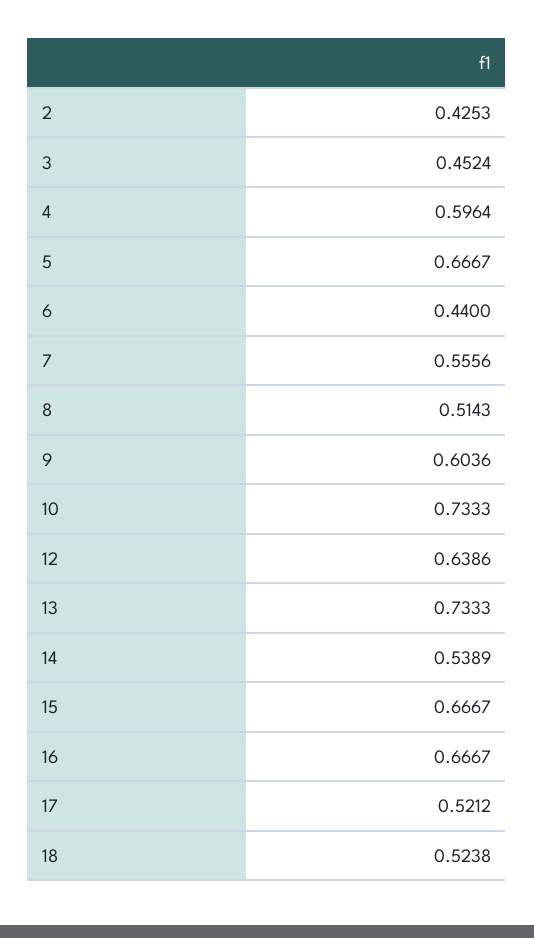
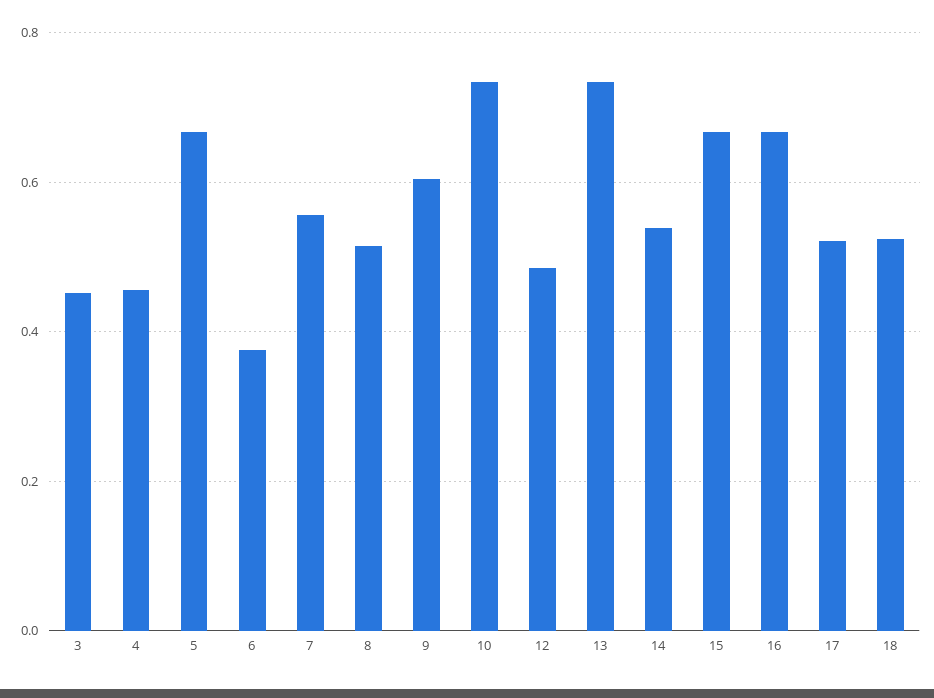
2: 0.4253 -> none
4: 0.5964 -> 0.46
6: 0.44 -> 0.38
12: 0.6386 -> 0.48

